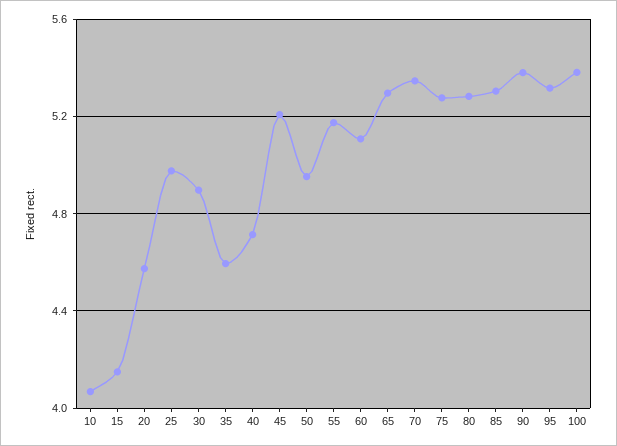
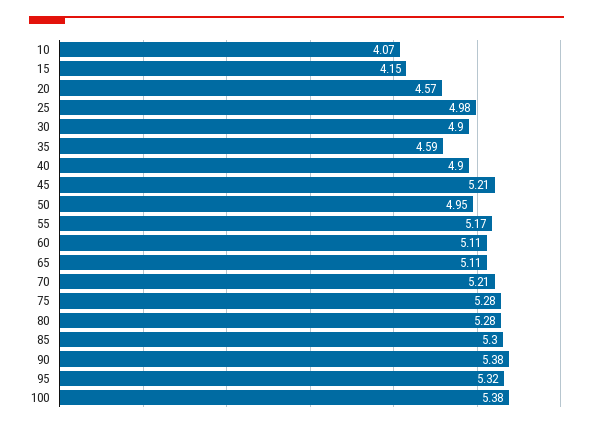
40: 4.7 -> 4.9
65: 5.3 -> 5.11
70: 5.35 -> 5.21

